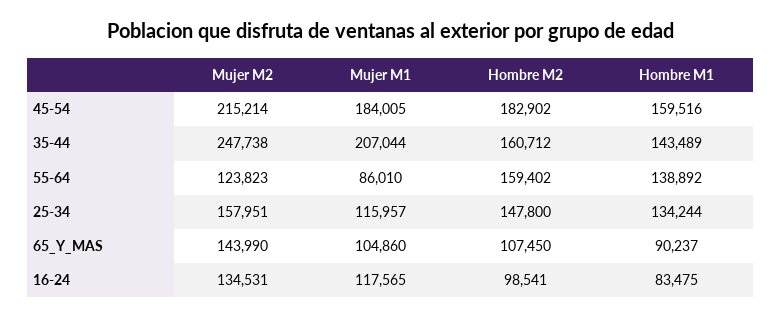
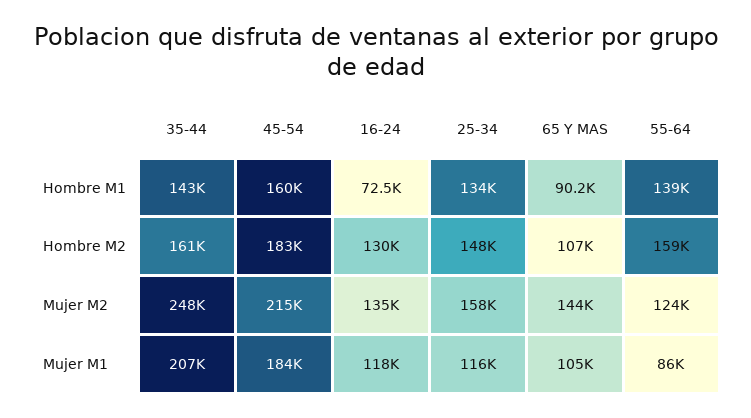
Hombre M2, 16-24: 98541 -> 130000
Hombre M1, 16-24: 83475 -> 72500

